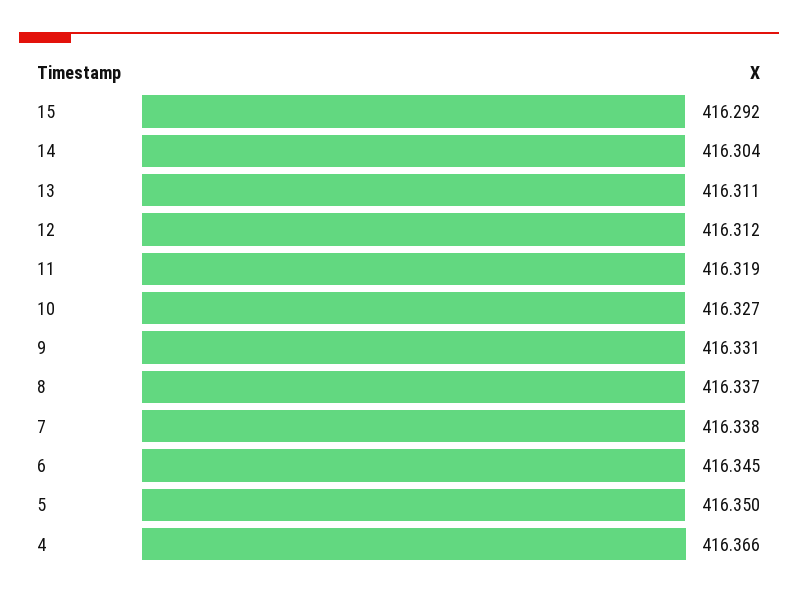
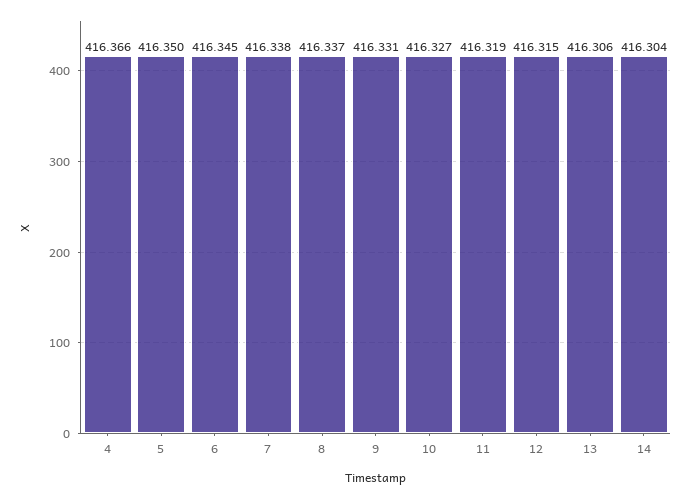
15: 416.292 -> none
13: 416.311 -> 416.306
12: 416.312 -> 416.315

